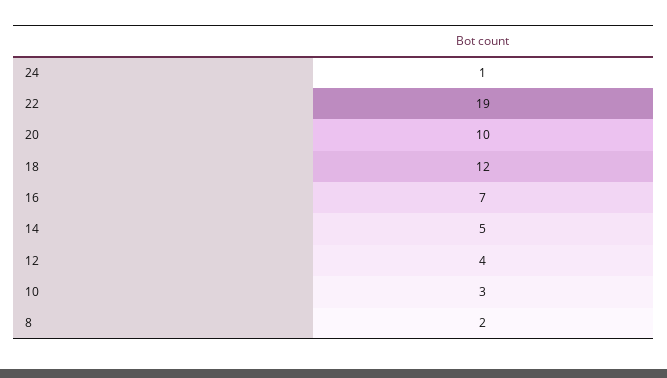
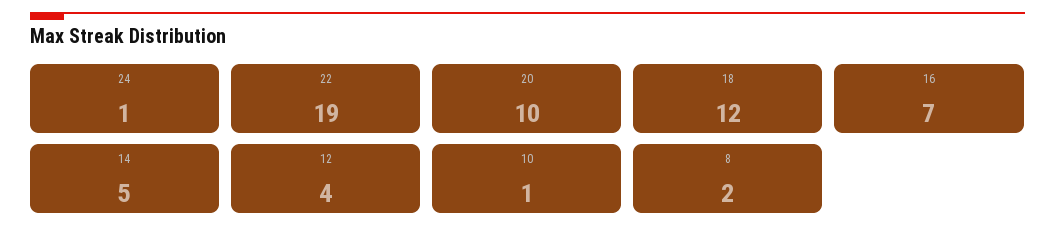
10: 3 -> 1

